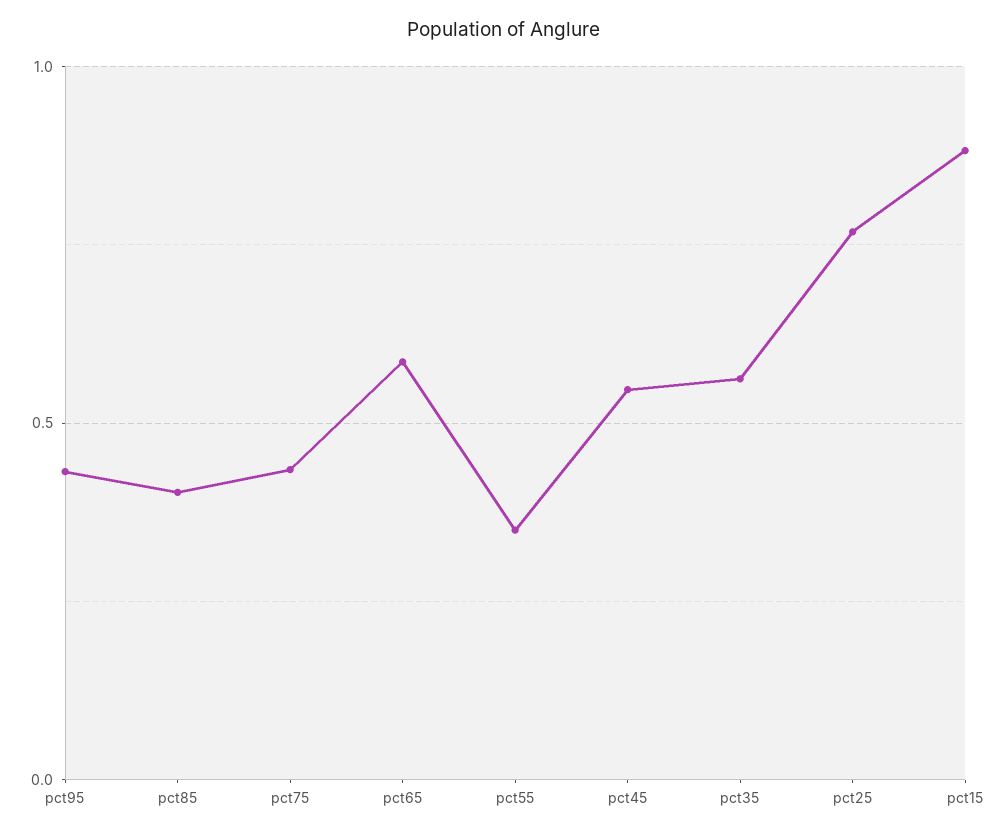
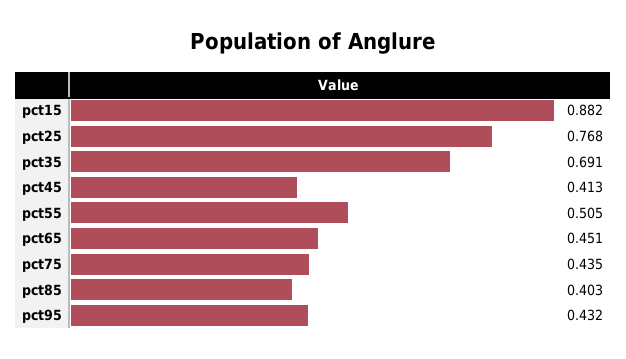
pct65: 0.6 -> 0.451
pct55: 0.35 -> 0.505
pct45: 0.55 -> 0.413
pct35: 0.55 -> 0.691

